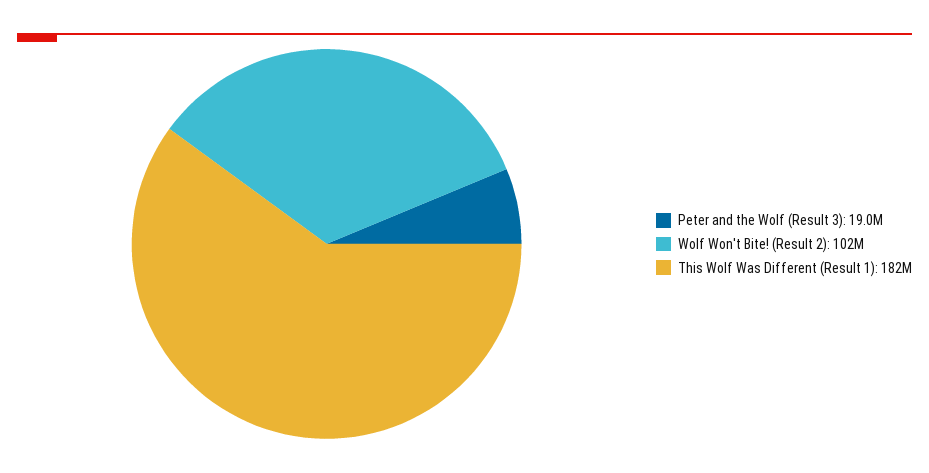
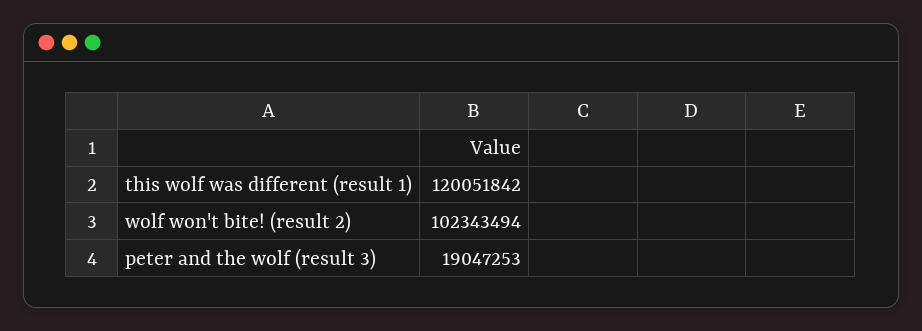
This Wolf Was Different (Result 1): 182000000 -> 120051842

